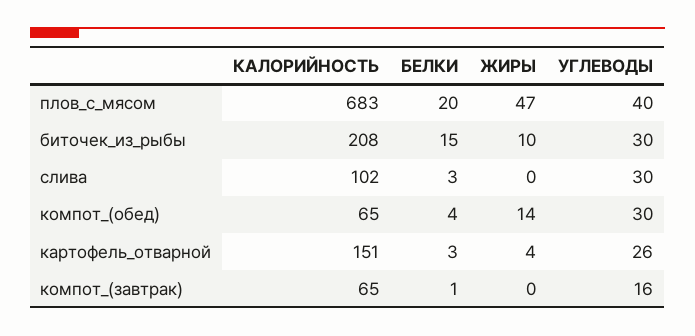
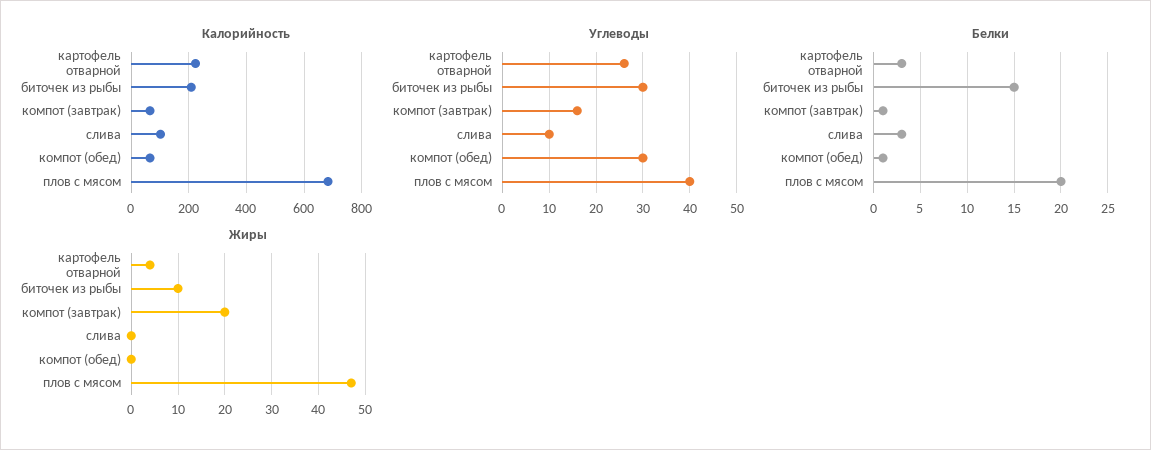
УГЛЕВОДЫ, слива: 30 -> 10
БЕЛКИ, компот_(обед): 4 -> 1
ЖИРЫ, компот_(обед): 14 -> 0
КАЛОРИЙНОСТЬ, картофель_отварной: 151 -> 225
ЖИРЫ, компот_(завтрак): 0 -> 20

